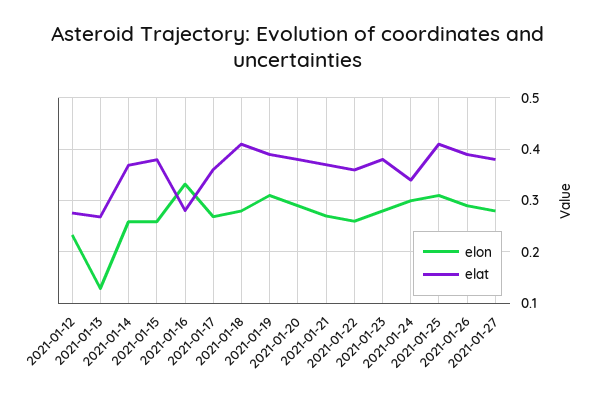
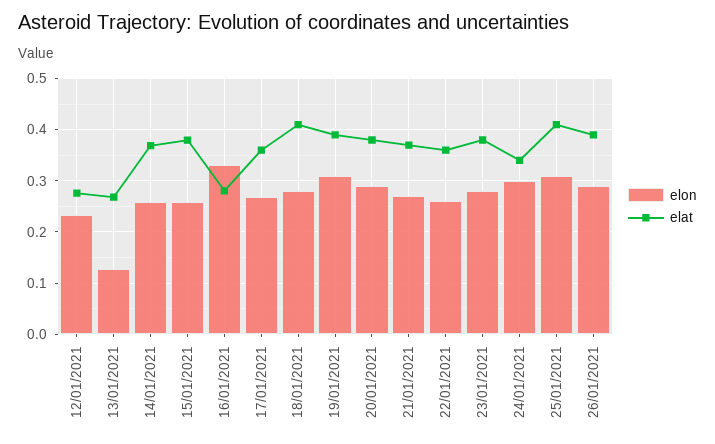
elon, 2021-01-27: 0.28 -> none
elat, 2021-01-27: 0.38 -> none

